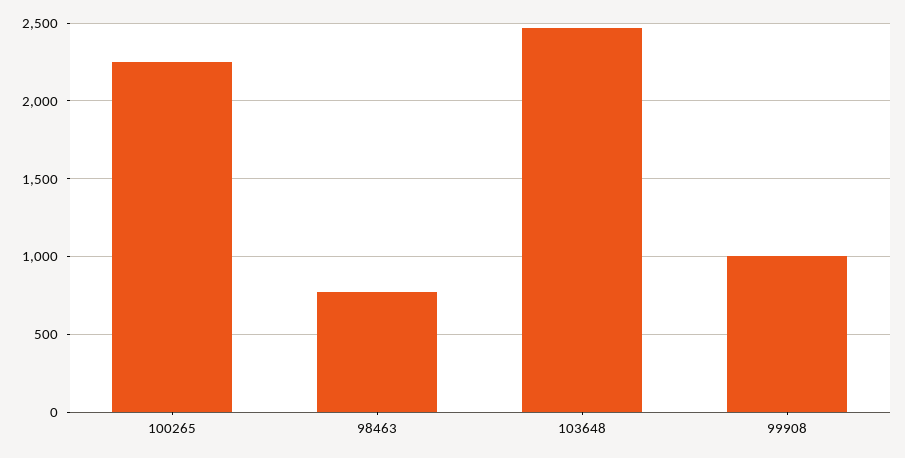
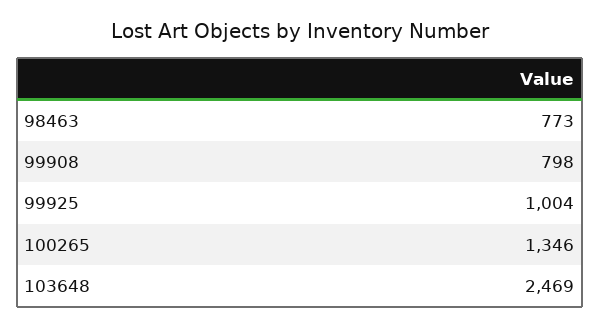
100265: 2250 -> 1346
99908: 1000 -> 798
99925: none -> 1004

